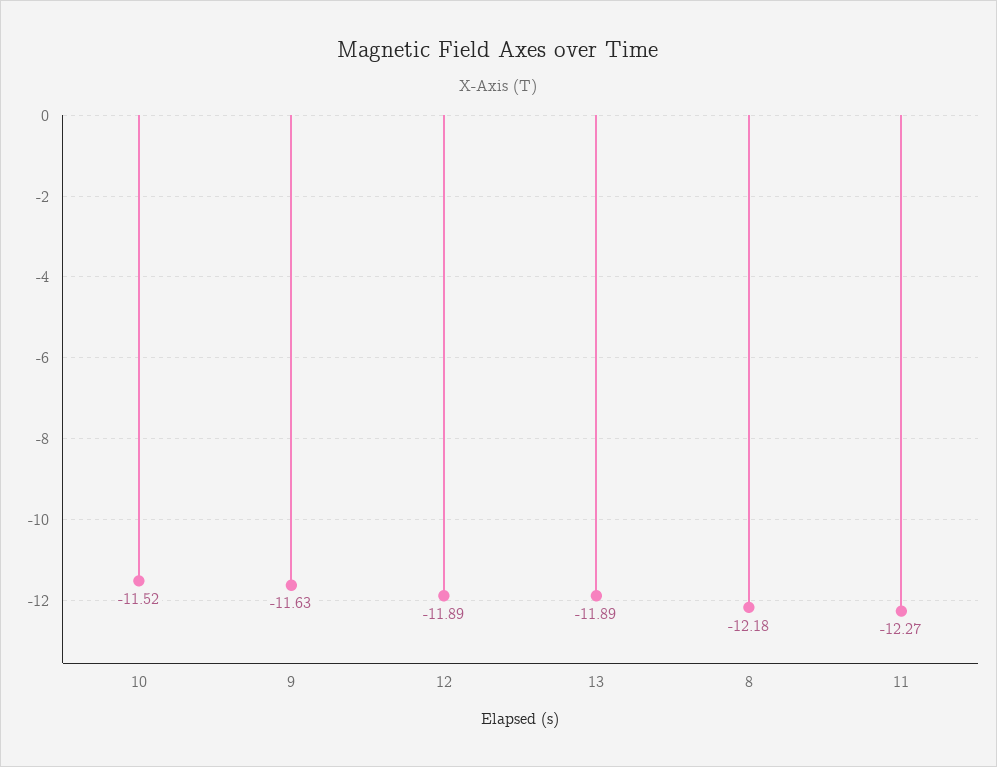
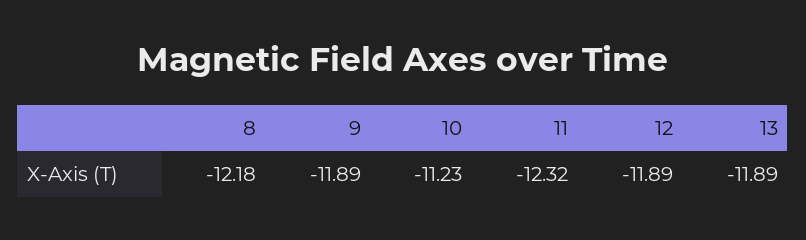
10: -11.52 -> -11.23
9: -11.63 -> -11.89
11: -12.27 -> -12.32

